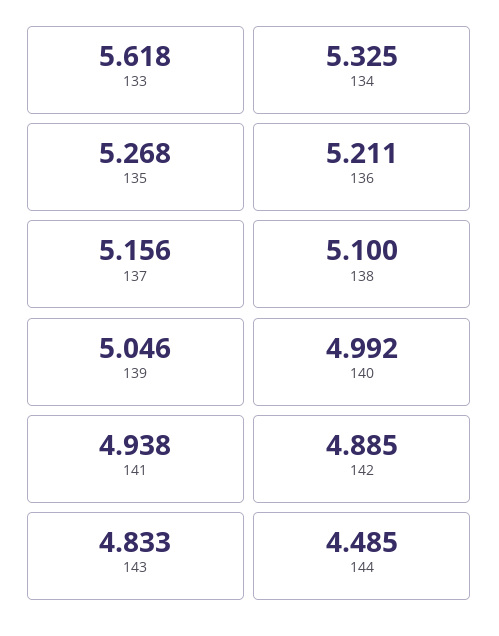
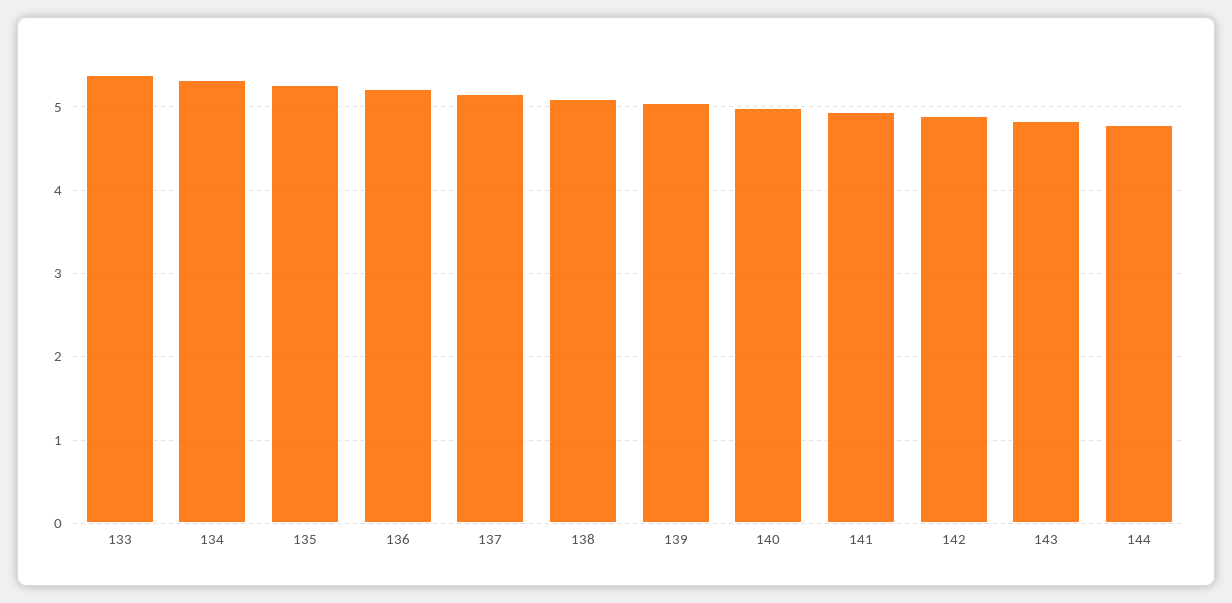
133: 5.618 -> 5.4
144: 4.485 -> 4.8

